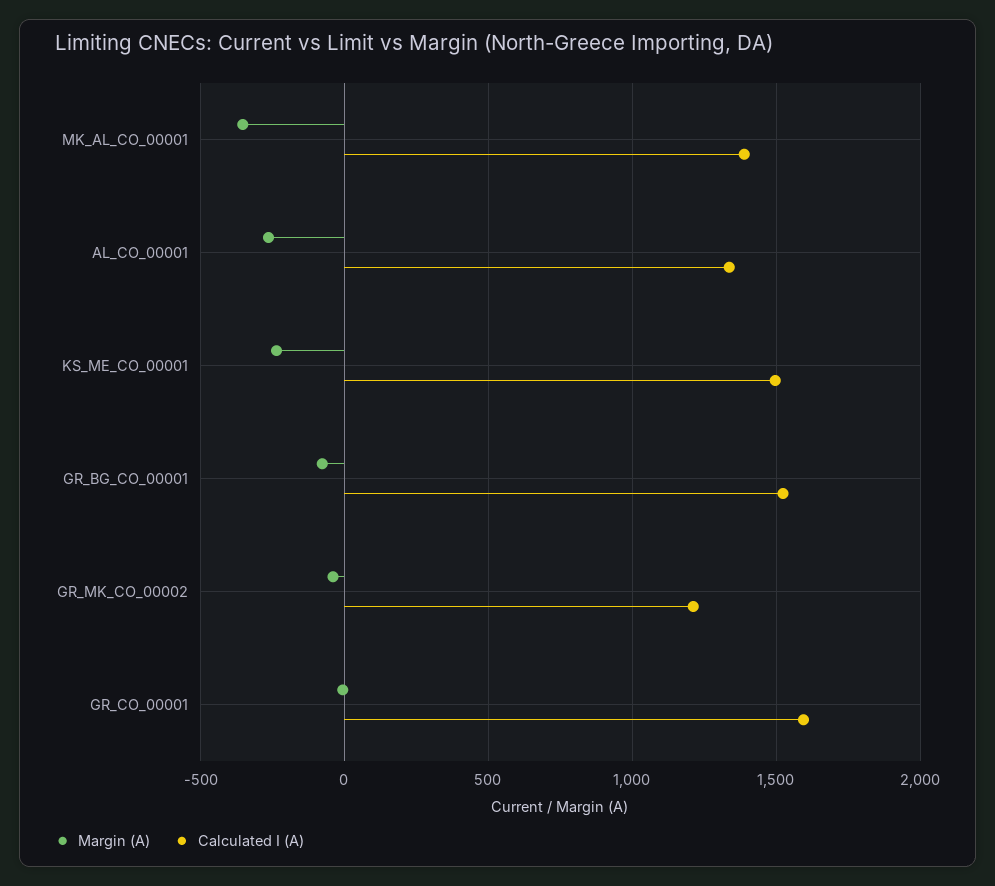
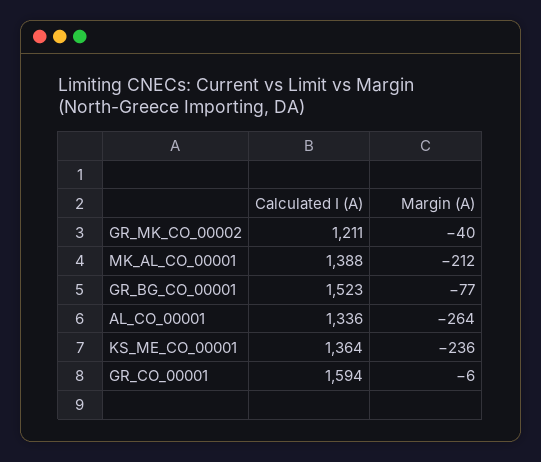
Margin (A), MK_AL_CO_00001: -350 -> -212
Calculated I (A), KS_ME_CO_00001: 1500 -> 1364

